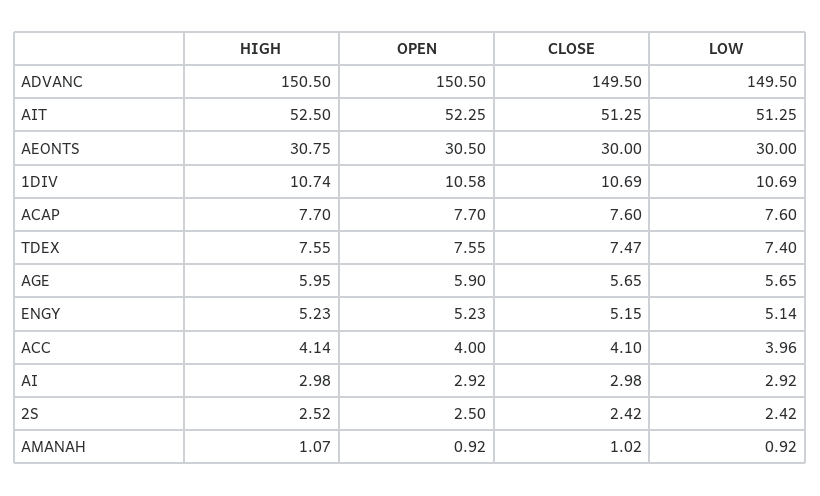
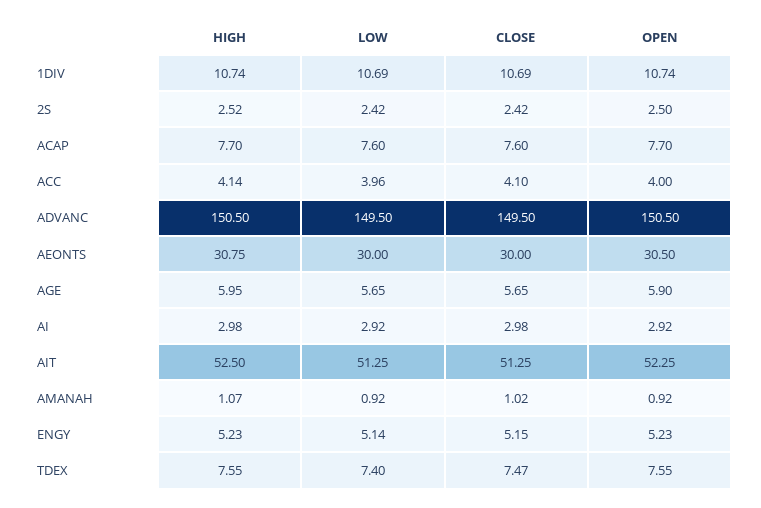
OPEN, 1DIV: 10.58 -> 10.74

